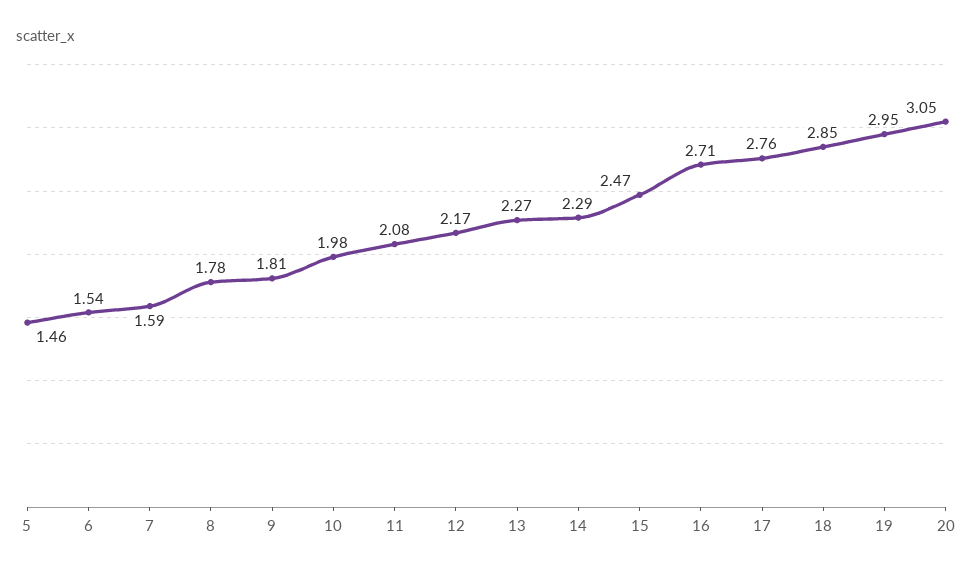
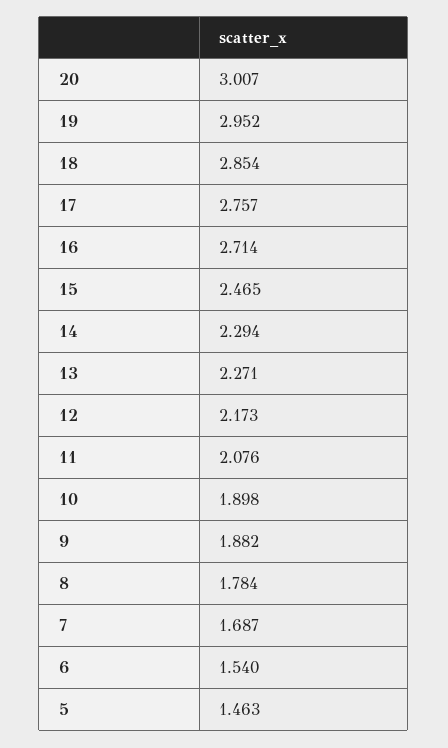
7: 1.59 -> 1.687
9: 1.81 -> 1.882
10: 1.98 -> 1.898
20: 3.05 -> 3.007

